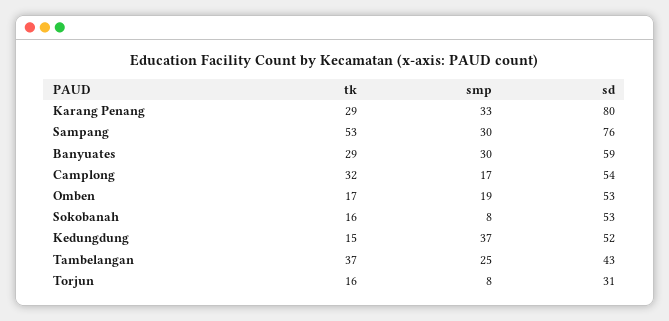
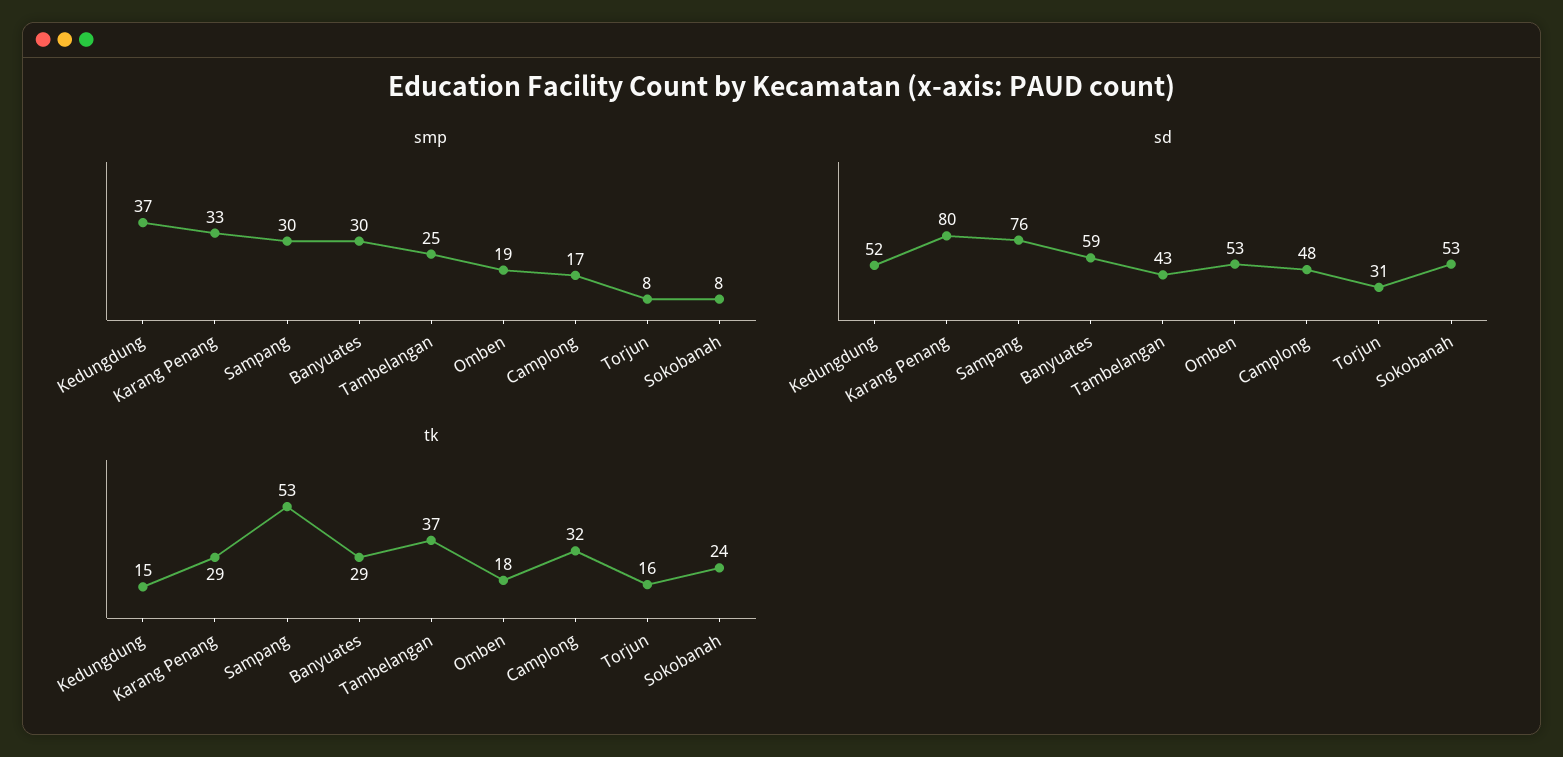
sd, Camplong: 54 -> 48
tk, Omben: 17 -> 18
tk, Sokobanah: 16 -> 24

